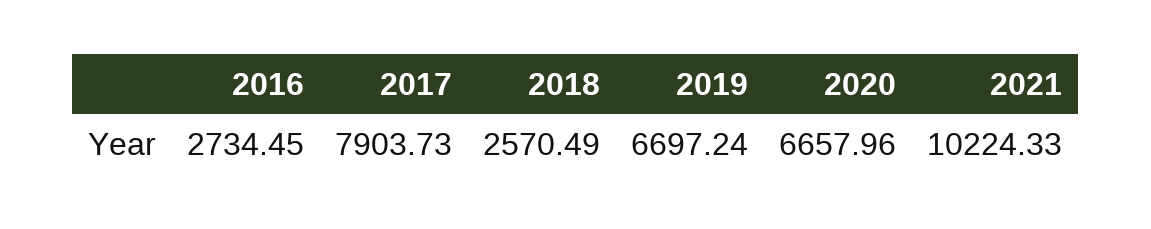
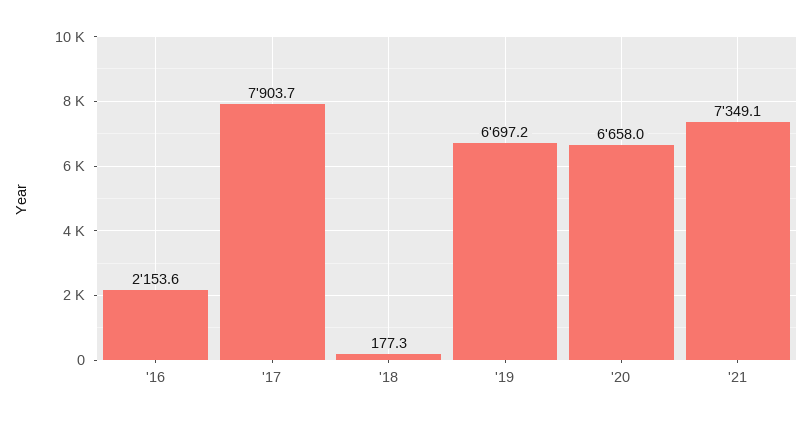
2016: 2734.45 -> 2153.6
2018: 2570.49 -> 177.3
2021: 10224.33 -> 7349.1

